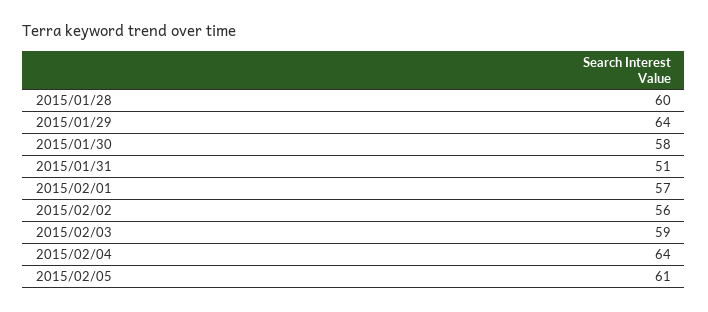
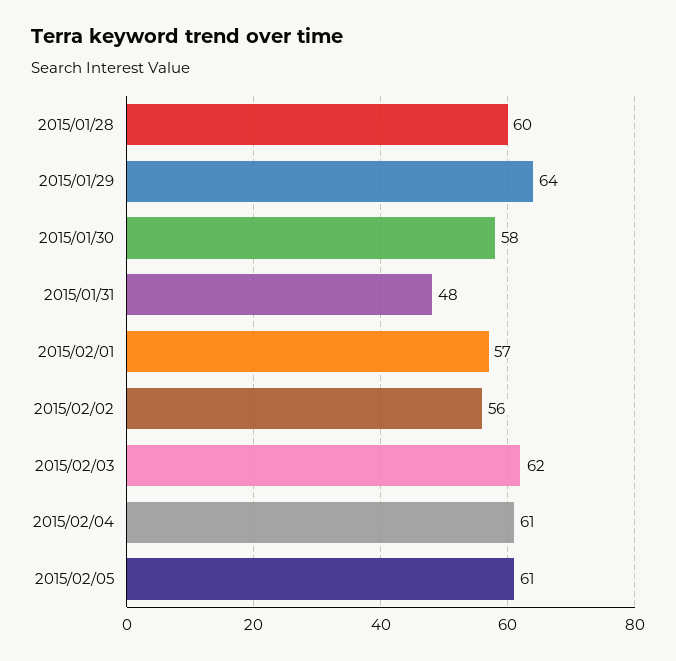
2015/01/31: 51 -> 48
2015/02/03: 59 -> 62
2015/02/04: 64 -> 61

